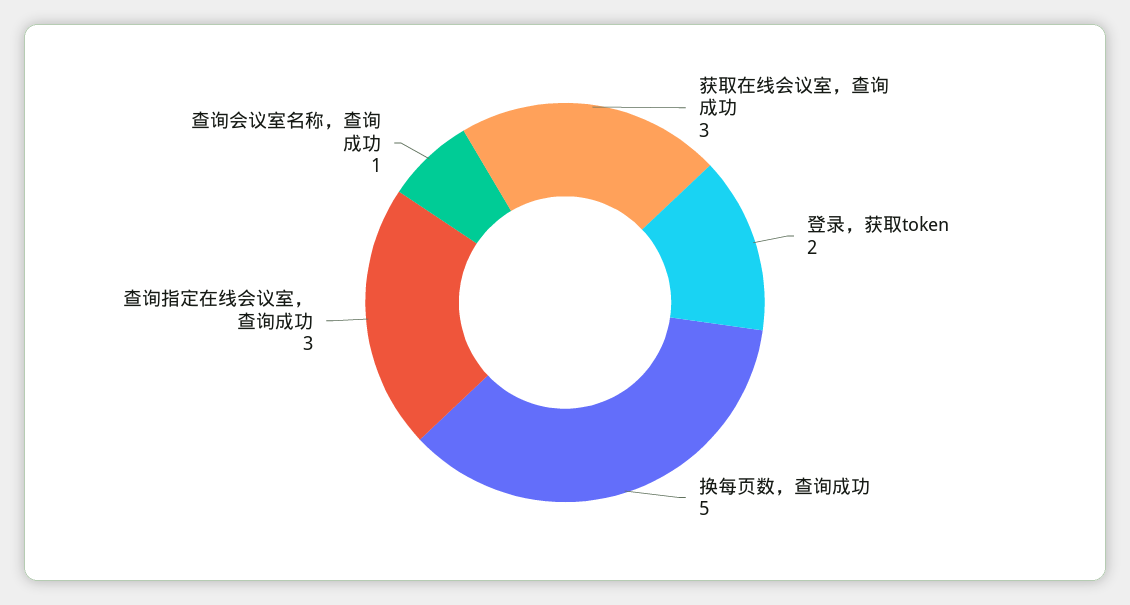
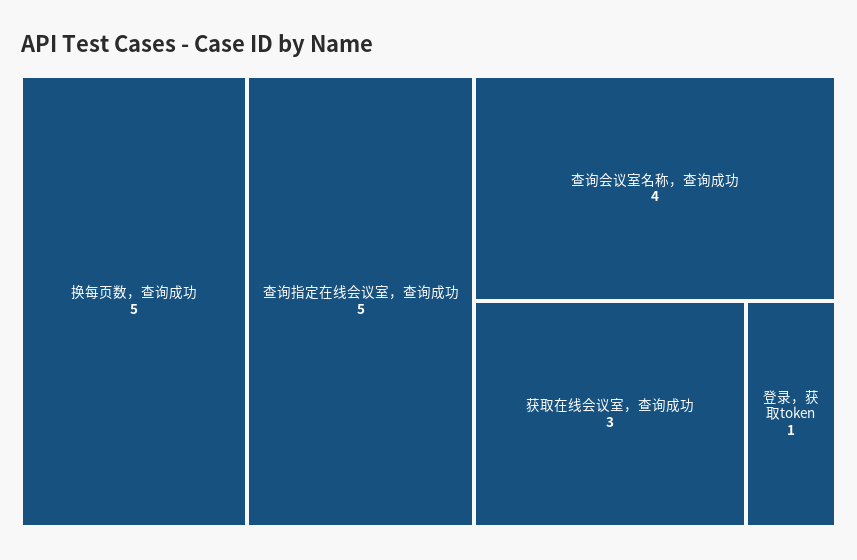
登录，获取token: 2 -> 1
查询指定在线会议室，查询成功: 3 -> 5
查询会议室名称，查询成功: 1 -> 4

